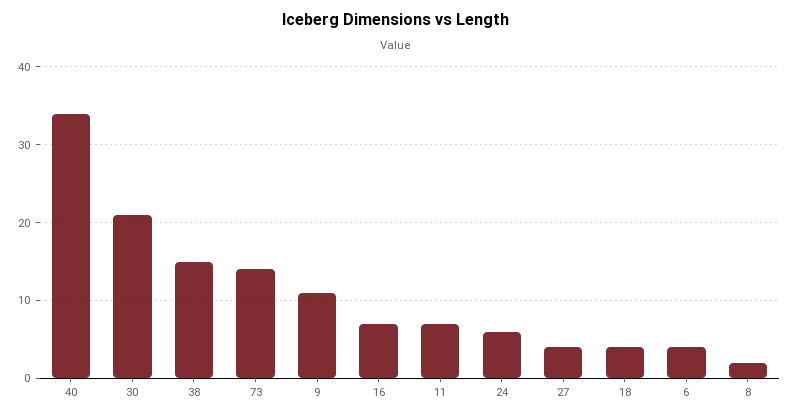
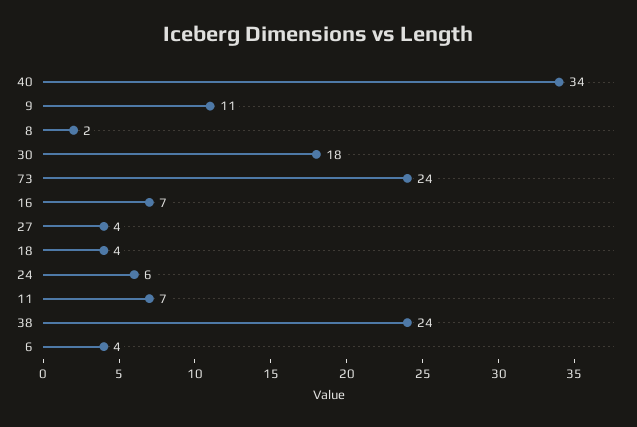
30: 21 -> 18
38: 15 -> 24
73: 14 -> 24

